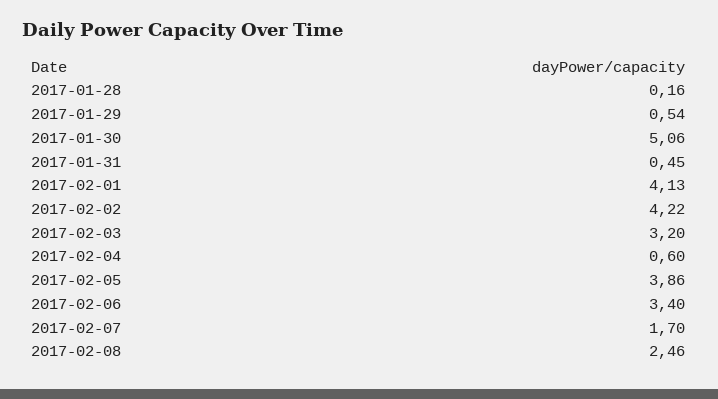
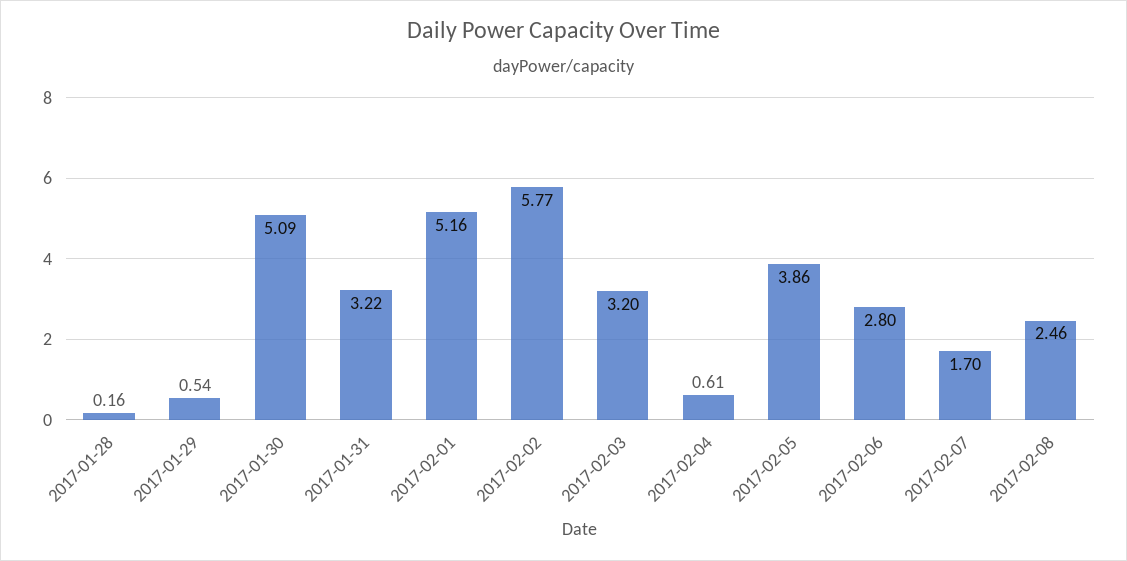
2017-01-30: 5.06 -> 5.09
2017-01-31: 0.45 -> 3.22
2017-02-01: 4.13 -> 5.16
2017-02-02: 4.22 -> 5.77
2017-02-04: 0.6 -> 0.61
2017-02-06: 3.4 -> 2.8

